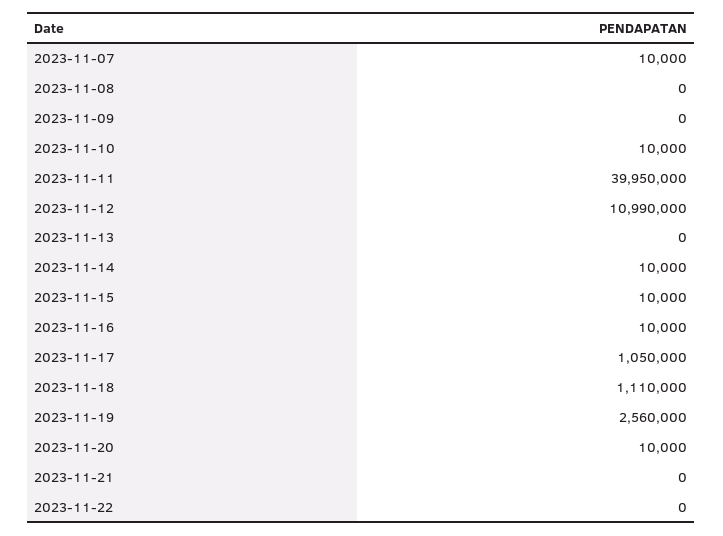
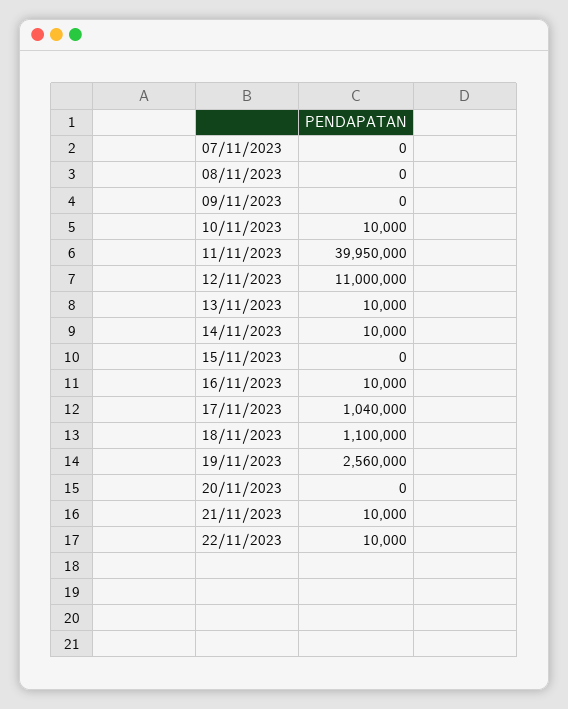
2023-11-07: 10000 -> 0
2023-11-12: 10990000 -> 11000000
2023-11-13: 0 -> 10000
2023-11-15: 10000 -> 0
2023-11-17: 1050000 -> 1040000
2023-11-18: 1110000 -> 1100000
2023-11-20: 10000 -> 0
2023-11-21: 0 -> 10000
2023-11-22: 0 -> 10000

